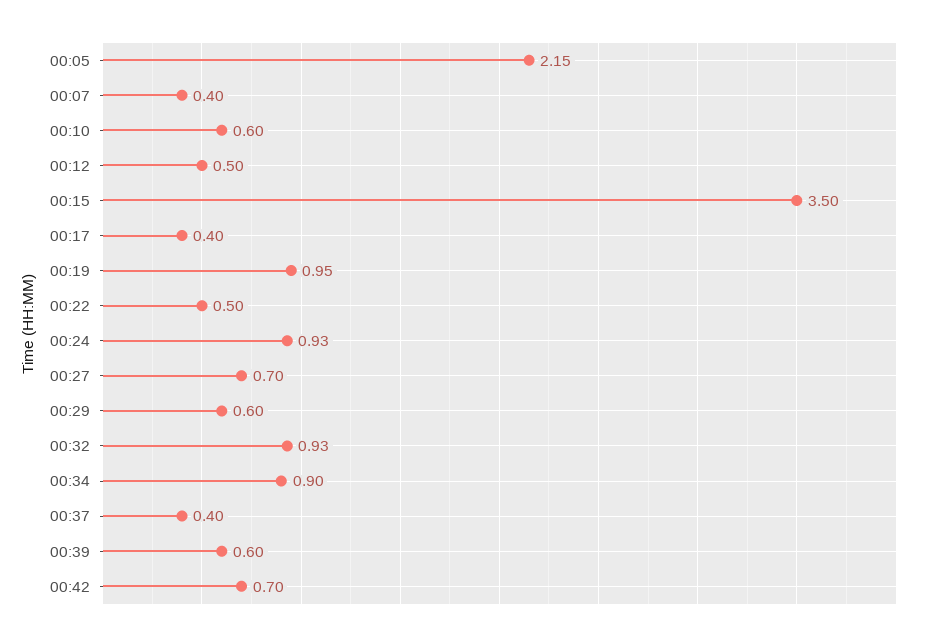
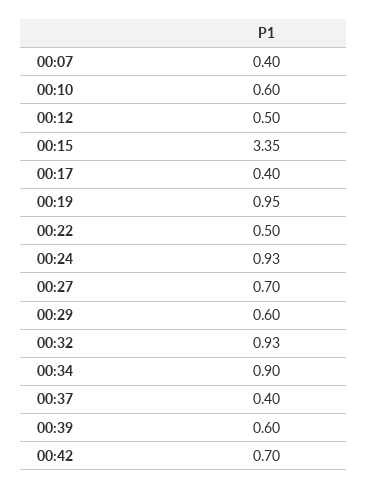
00:05: 2.15 -> none
00:15: 3.5 -> 3.35

